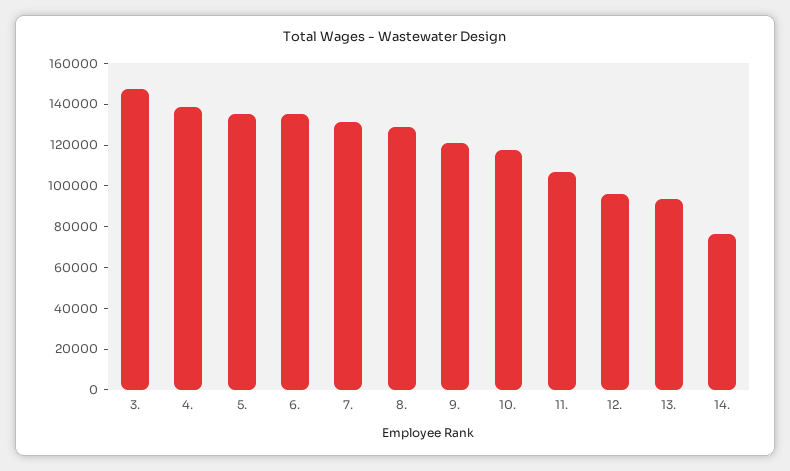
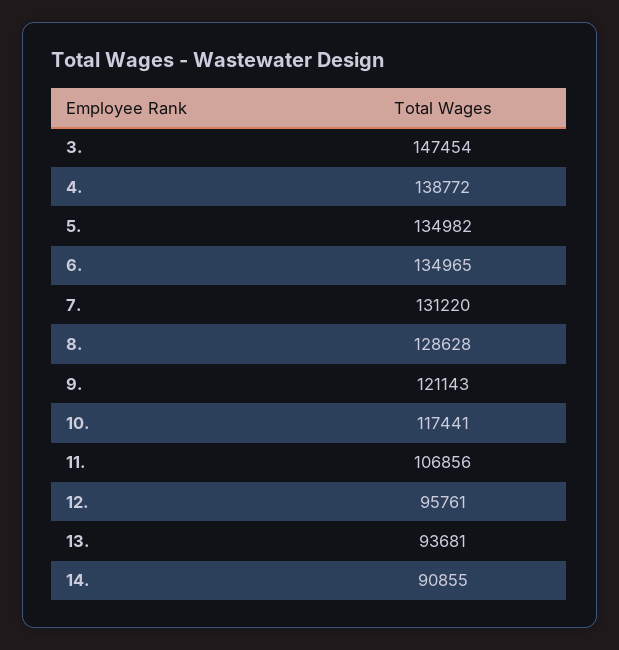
14.: 75000 -> 90855

